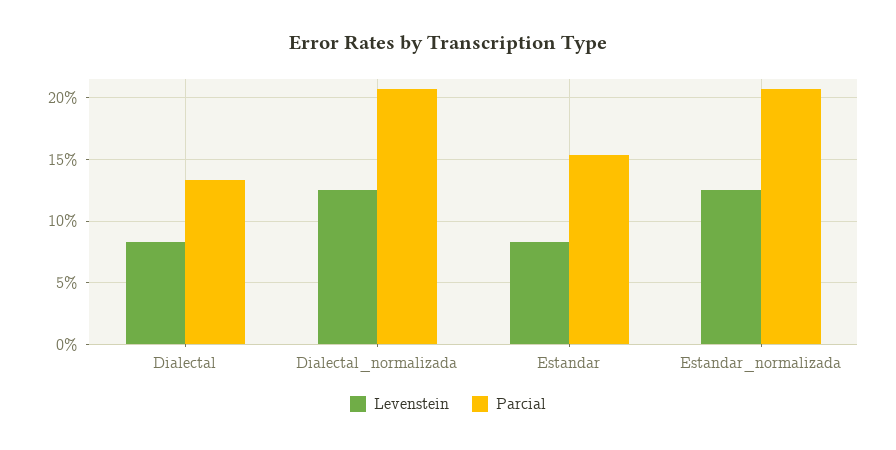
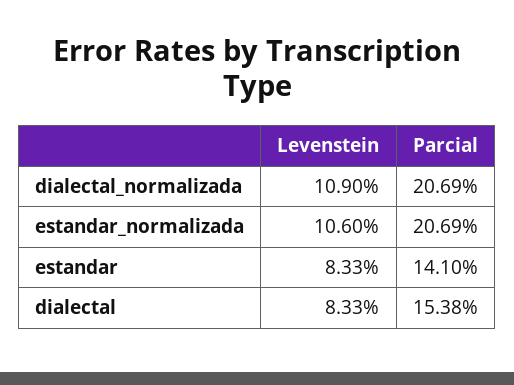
Parcial, Dialectal: 13.5 -> 15.38
Levenstein, Dialectal_normalizada: 12.5 -> 10.9
Parcial, Estandar: 15.5 -> 14.1
Levenstein, Estandar_normalizada: 12.5 -> 10.6

